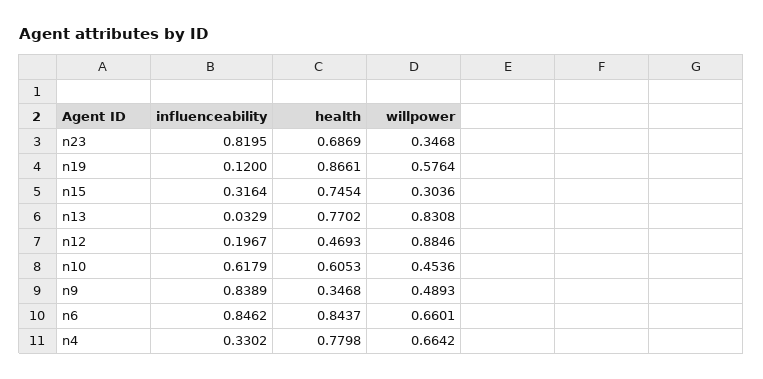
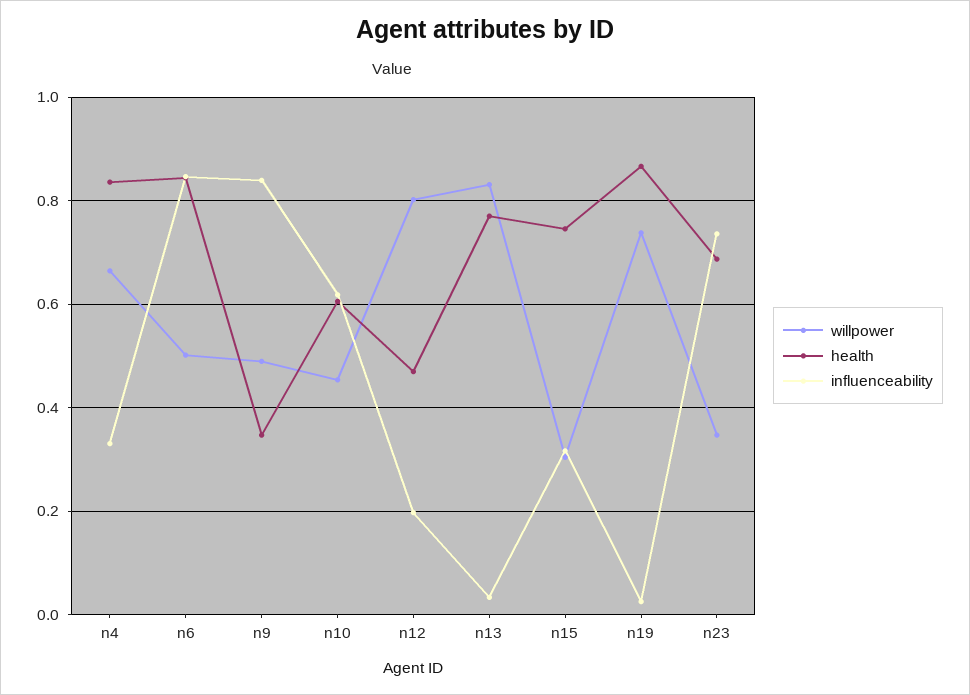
influenceability, n23: 0.8195 -> 0.74
influenceability, n19: 0.12 -> 0.02
willpower, n19: 0.5764 -> 0.74
willpower, n12: 0.8846 -> 0.8
willpower, n6: 0.6601 -> 0.5
health, n4: 0.7798 -> 0.84

